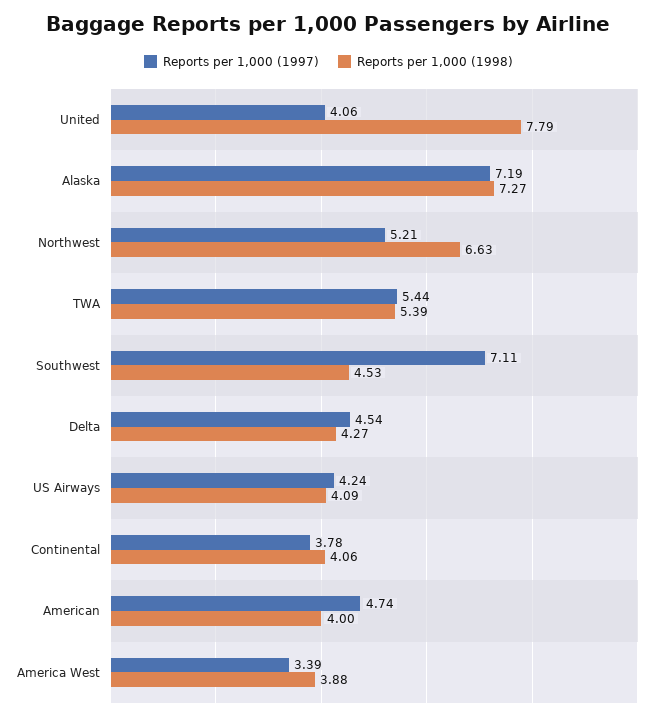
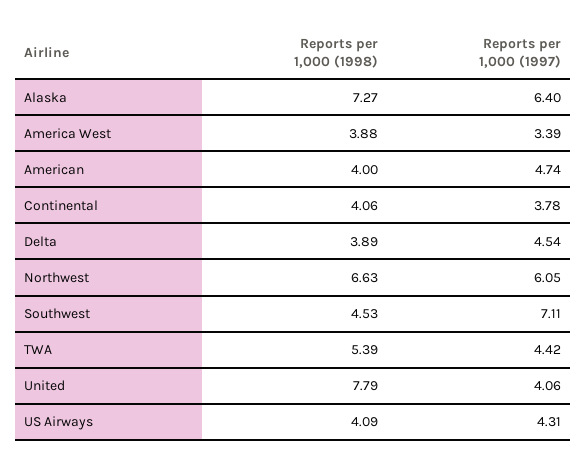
Reports per 1,000 (1997), Alaska: 7.19 -> 6.4
Reports per 1,000 (1997), Northwest: 5.21 -> 6.05
Reports per 1,000 (1997), TWA: 5.44 -> 4.42
Reports per 1,000 (1998), Delta: 4.27 -> 3.89
Reports per 1,000 (1997), US Airways: 4.24 -> 4.31

